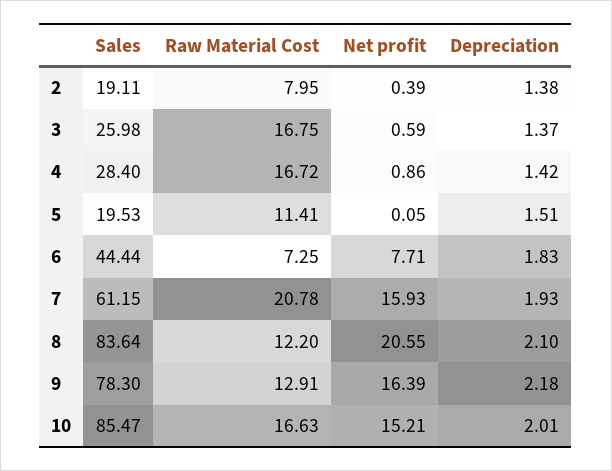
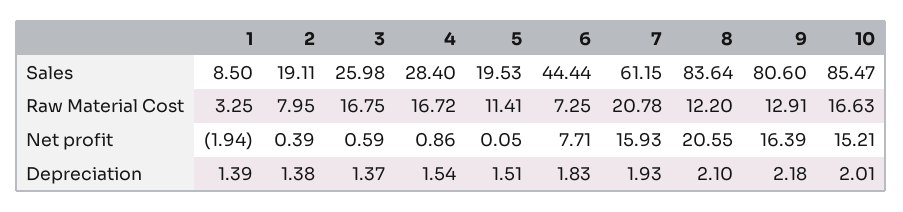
Depreciation, 4: 1.42 -> 1.54
Sales, 9: 78.3 -> 80.6
Sales, 1: none -> 8.5
Raw Material Cost, 1: none -> 3.25
Net profit, 1: none -> -1.94
Depreciation, 1: none -> 1.39

